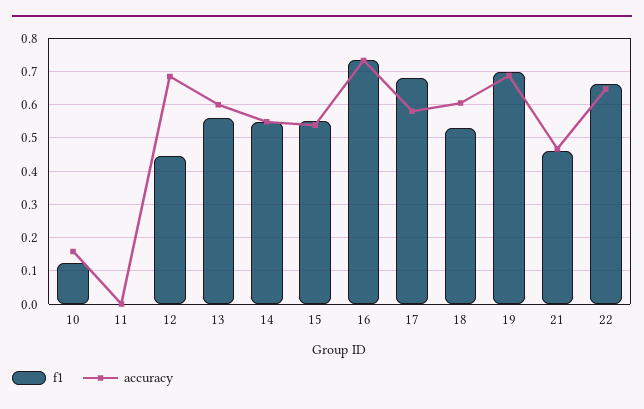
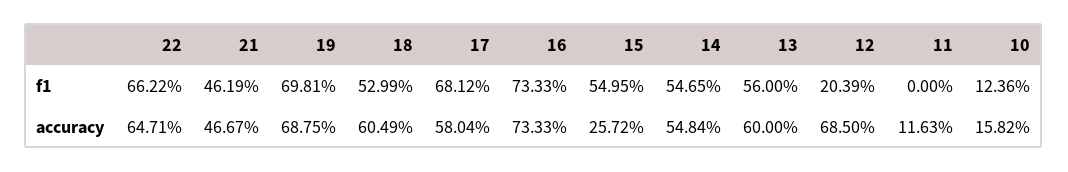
accuracy, 11: 0 -> 0.1163
f1, 12: 0.44 -> 0.2039
accuracy, 15: 0.54 -> 0.2572

